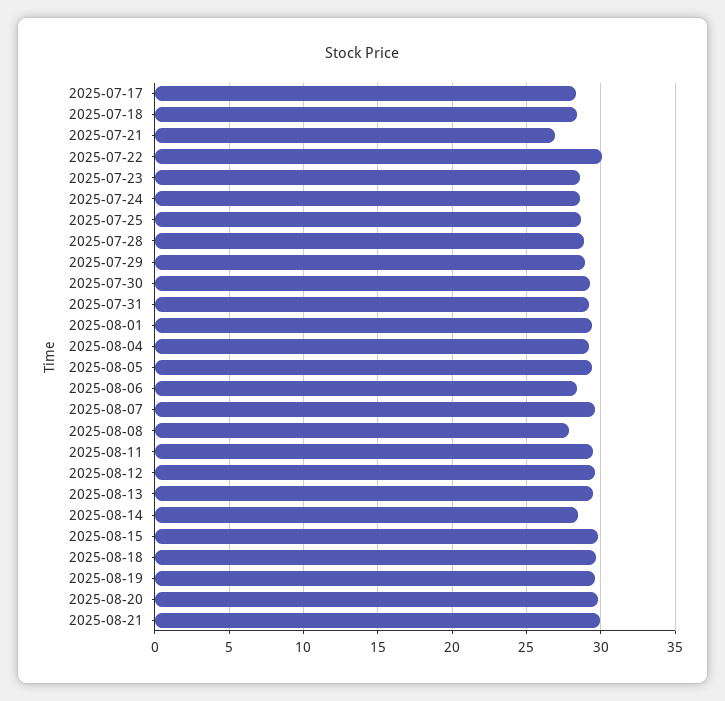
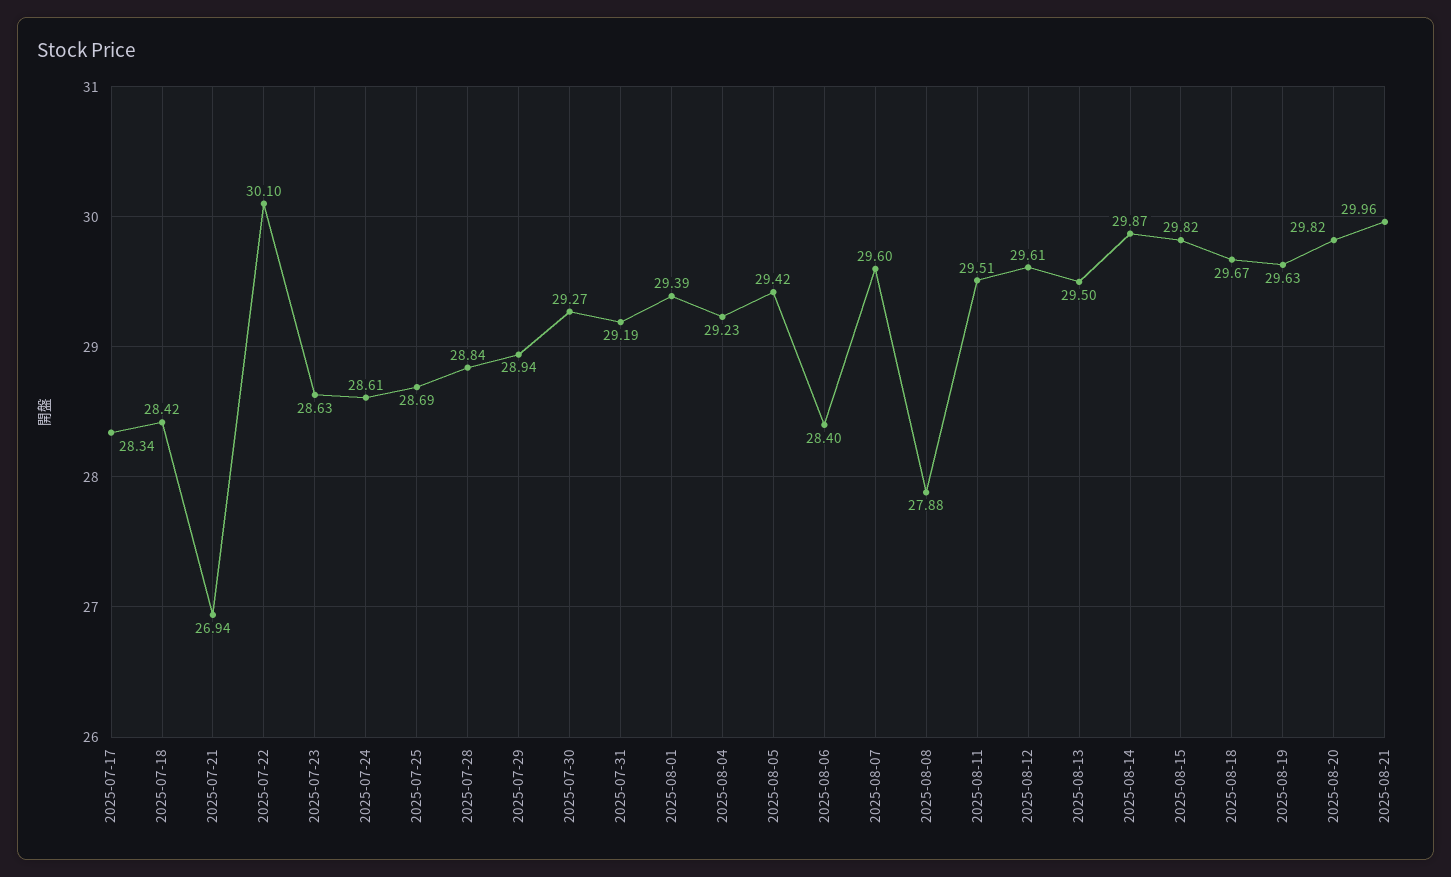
2025-08-14: 28.5 -> 29.87

